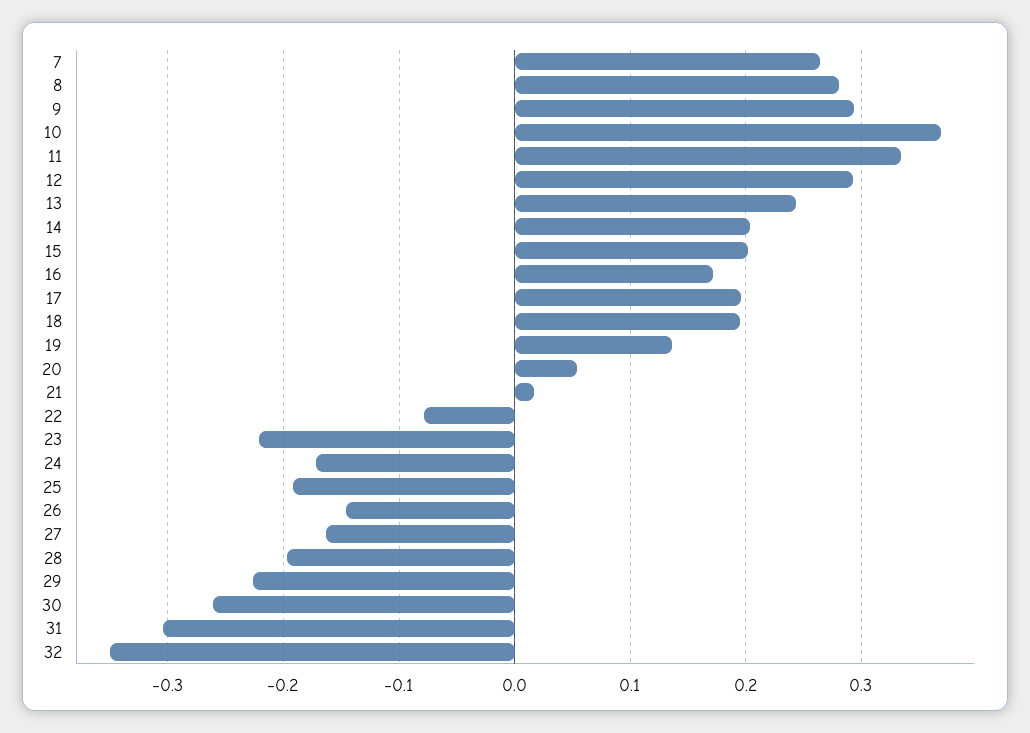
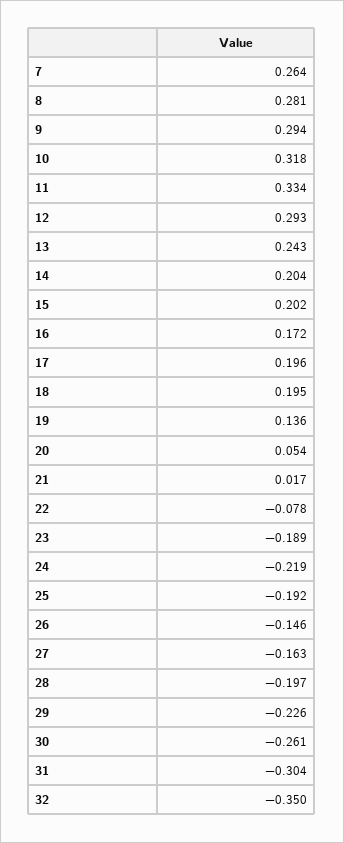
10: 0.37 -> 0.318
23: -0.22 -> -0.189
24: -0.17 -> -0.219

